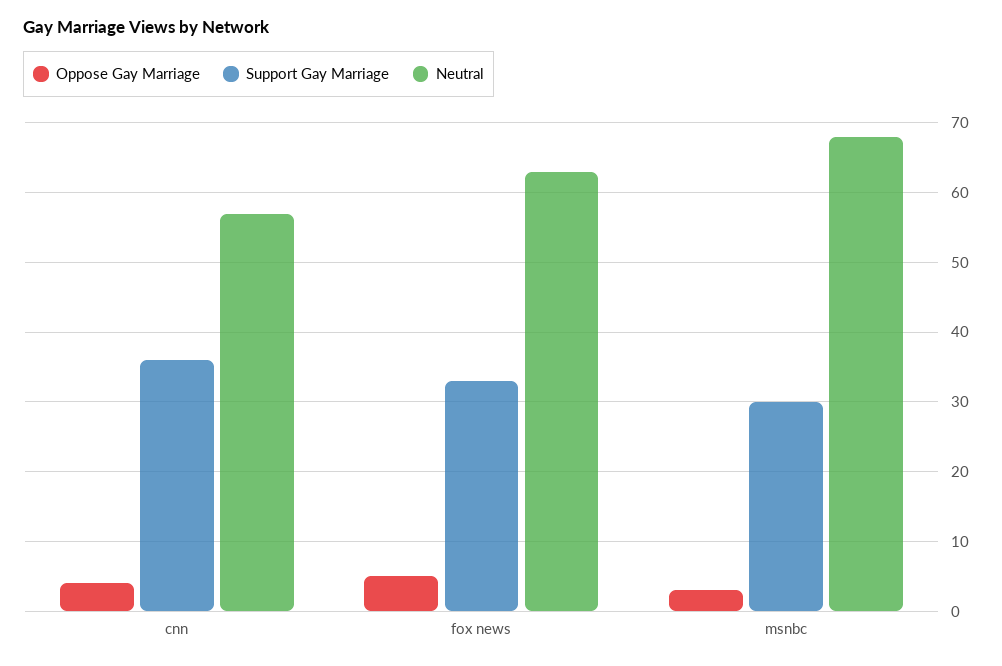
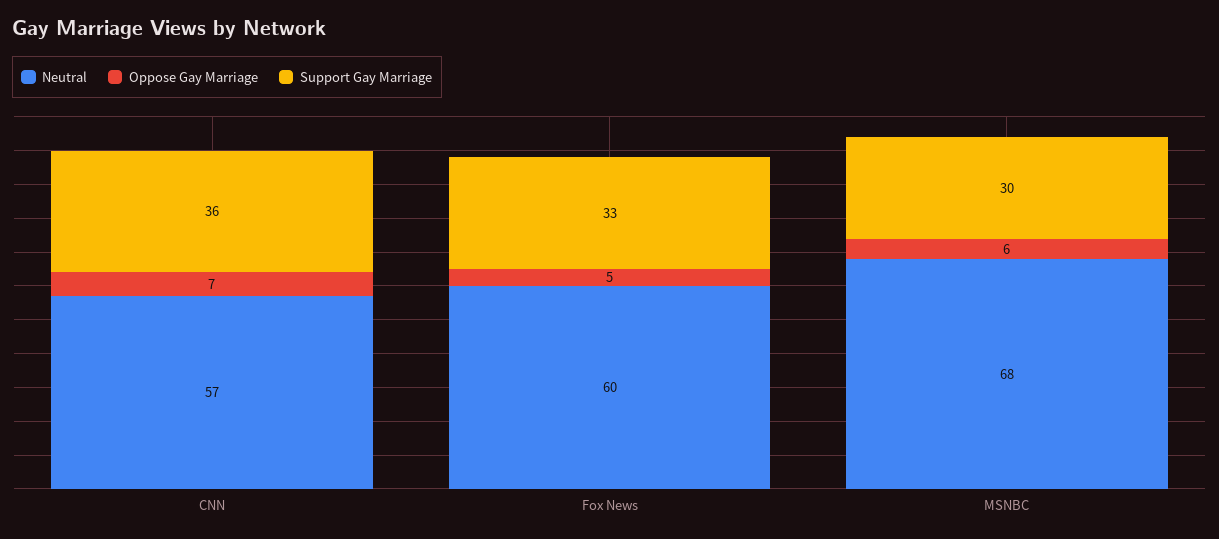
Oppose Gay Marriage, cnn: 4 -> 7
Neutral, fox news: 63 -> 60
Oppose Gay Marriage, msnbc: 3 -> 6

